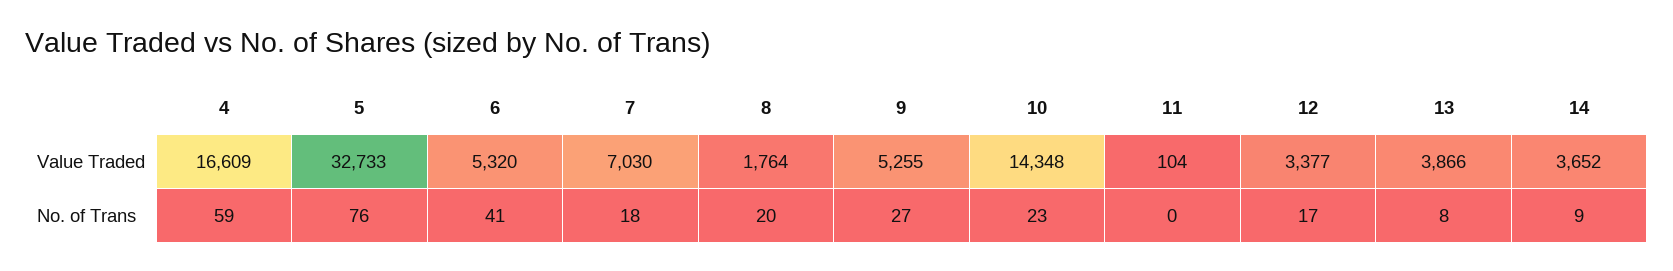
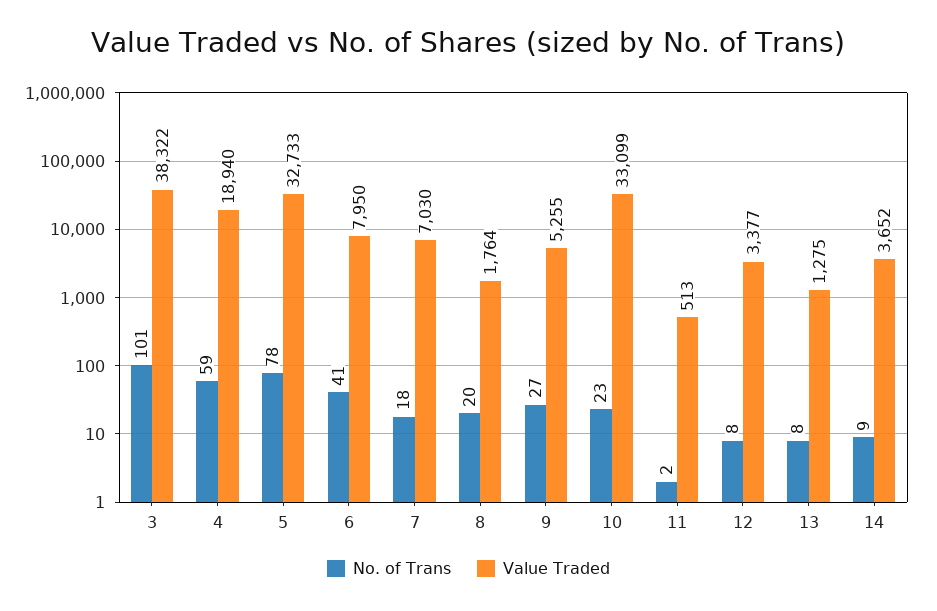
Value Traded, 4: 16609 -> 18940
Value Traded, 6: 5320 -> 7950
Value Traded, 10: 14348 -> 33099
Value Traded, 11: 104 -> 513
Value Traded, 13: 3866 -> 1275
No. of Trans, 5: 76 -> 78
No. of Trans, 11: 0 -> 2
No. of Trans, 12: 17 -> 8
No. of Trans, 3: none -> 101
Value Traded, 3: none -> 38322

